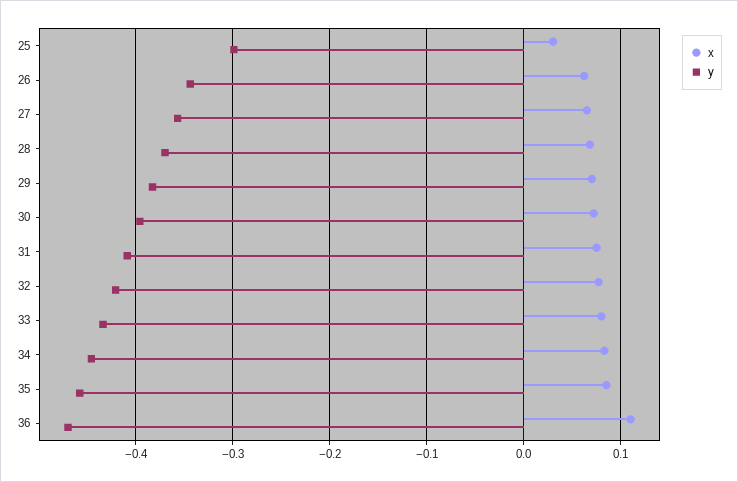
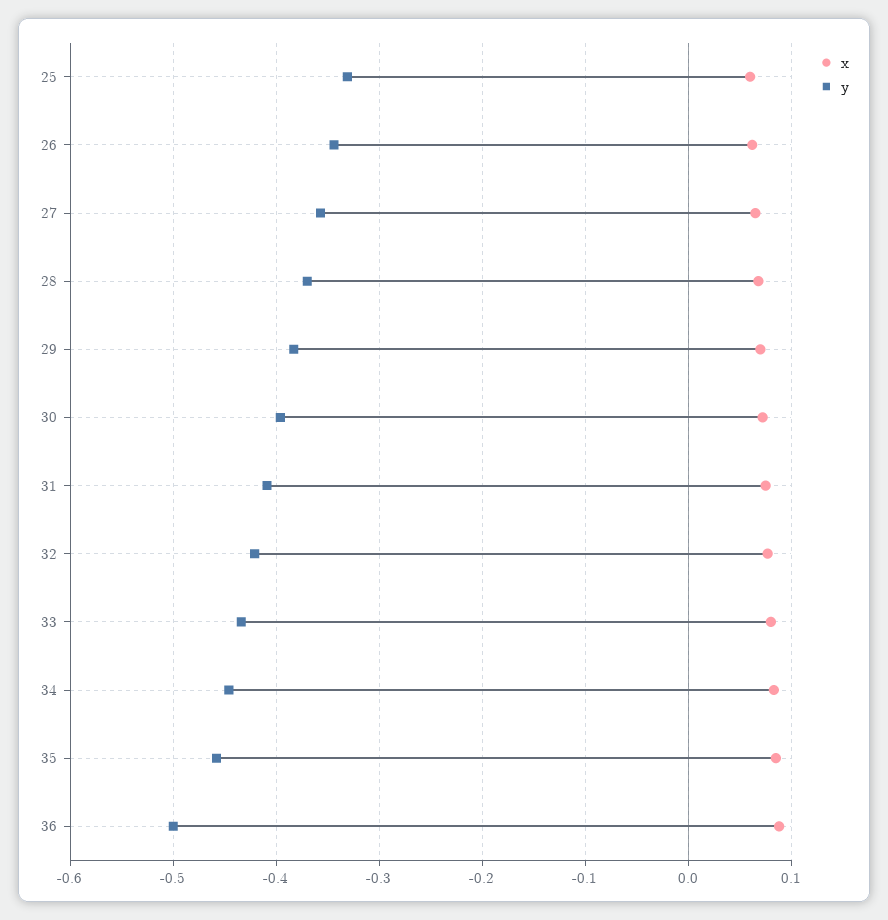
x, 25: 0.03 -> 0.06
y, 25: -0.3 -> -0.33
x, 36: 0.11 -> 0.09
y, 36: -0.47 -> -0.5

